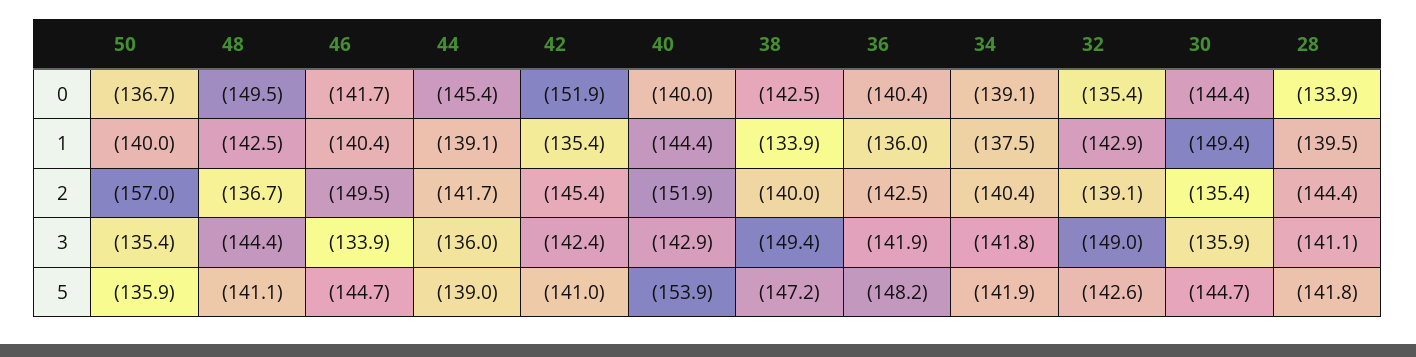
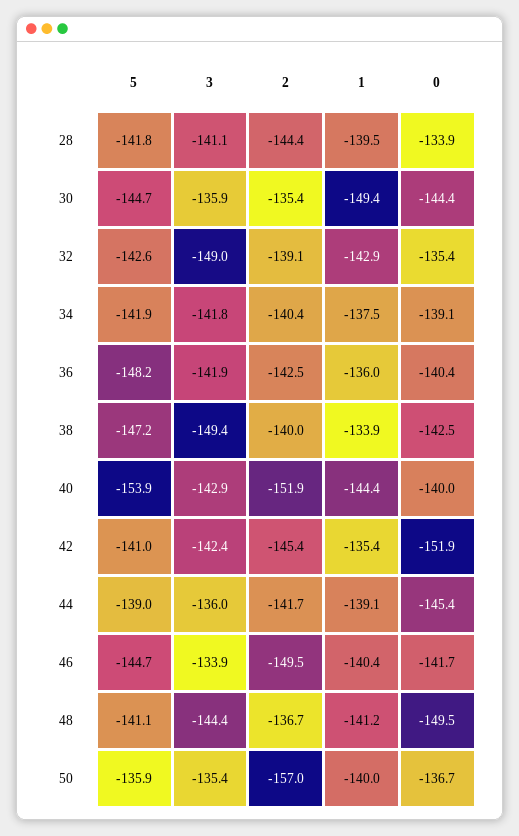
48, 1: -142.5 -> -141.2

